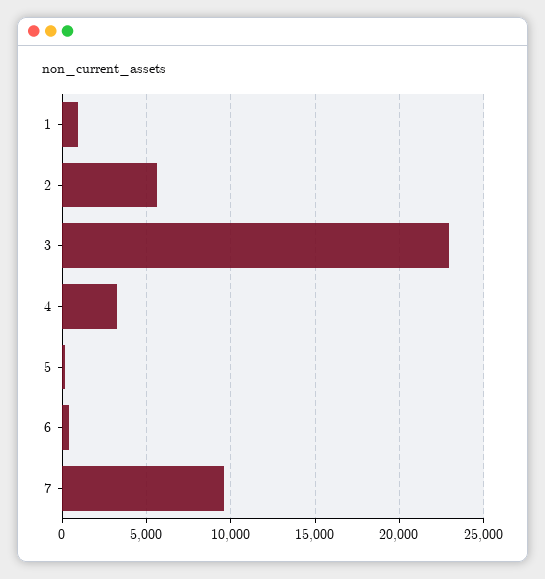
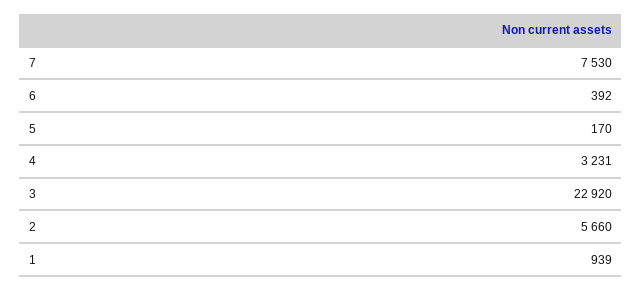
7: 9500 -> 7530

